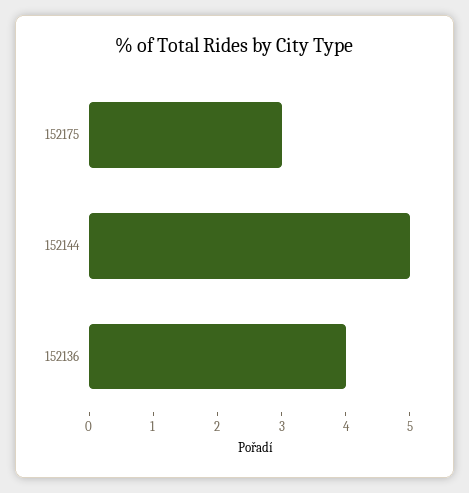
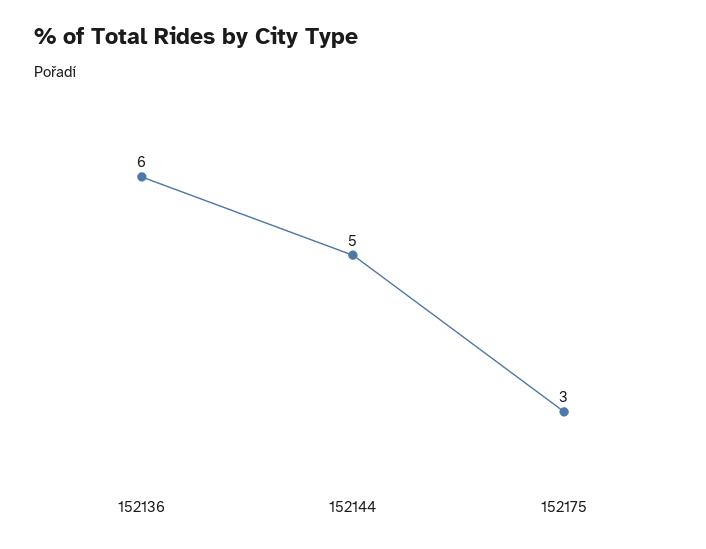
152136: 4 -> 6

